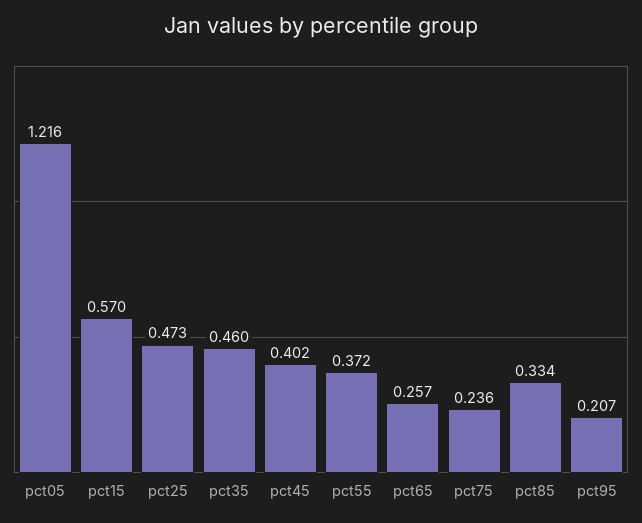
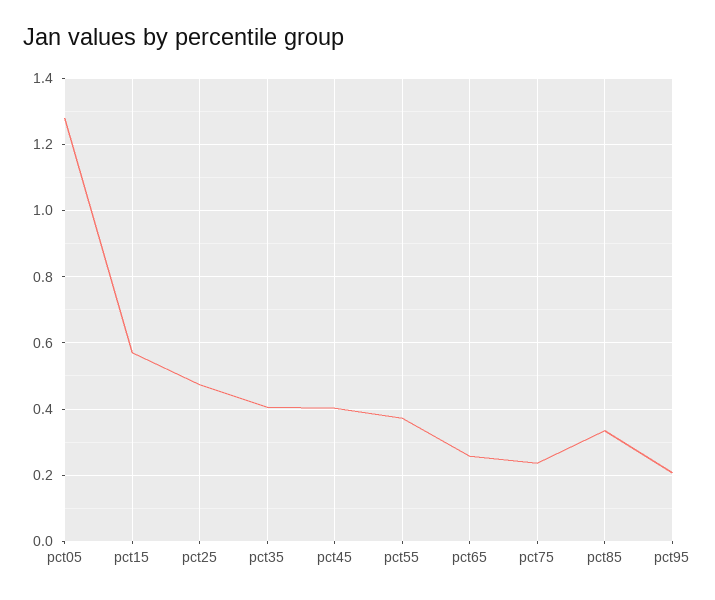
pct05: 1.216 -> 1.28
pct35: 0.46 -> 0.4

